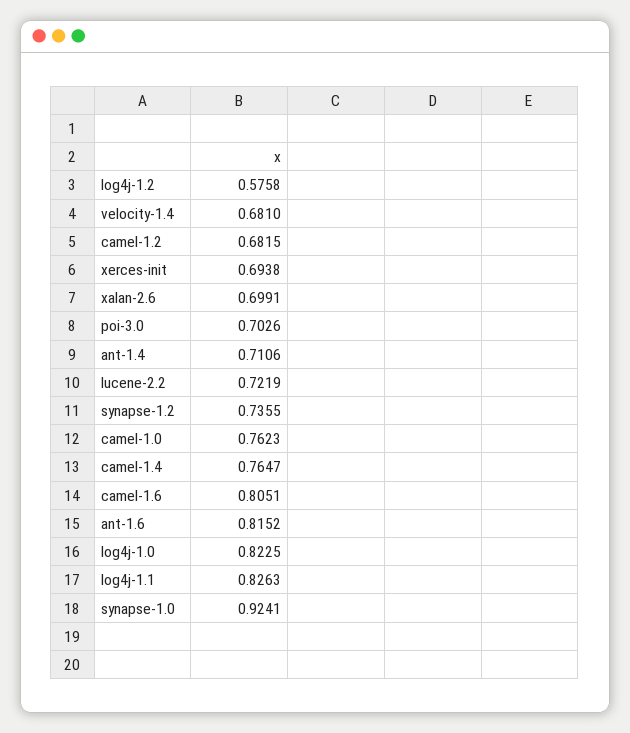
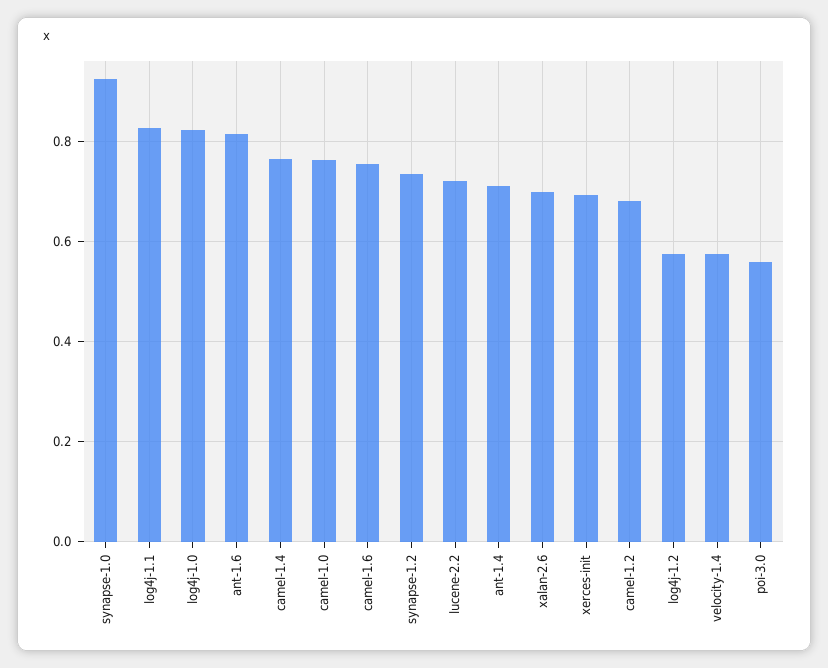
velocity-1.4: 0.681 -> 0.58
poi-3.0: 0.7026 -> 0.56
camel-1.6: 0.8051 -> 0.76

